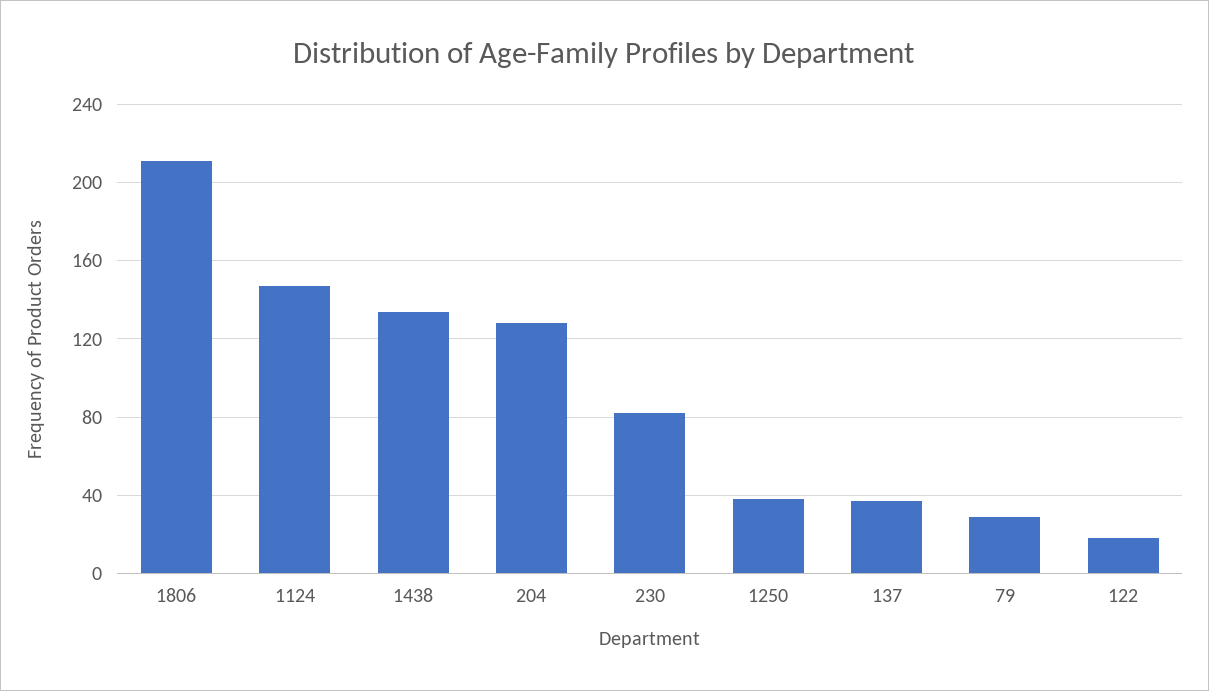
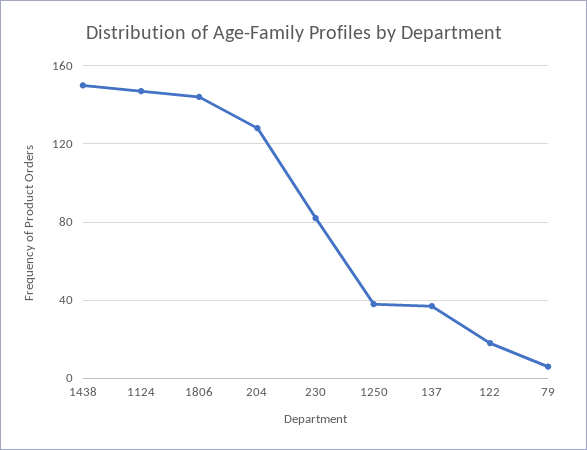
1806: 210 -> 145
1438: 135 -> 150
79: 30 -> 5

